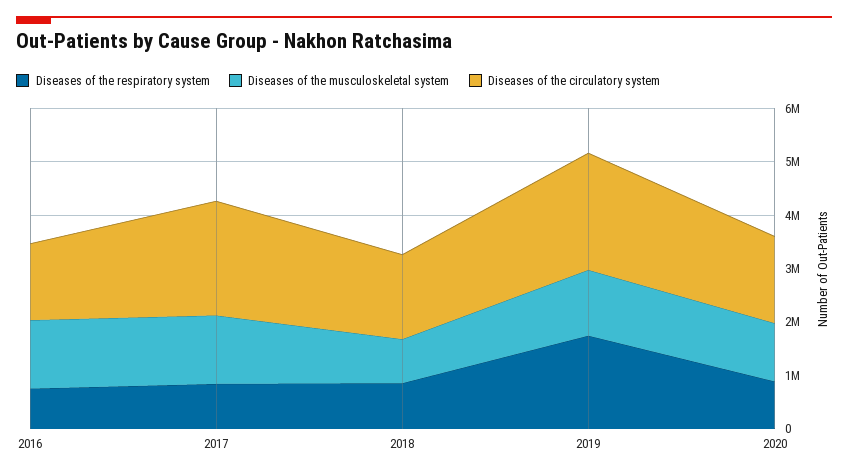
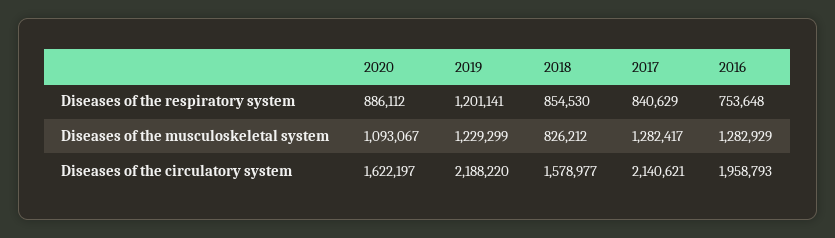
Diseases of the circulatory system, 2016: 1400000 -> 1958793
Diseases of the respiratory system, 2019: 1800000 -> 1201141

